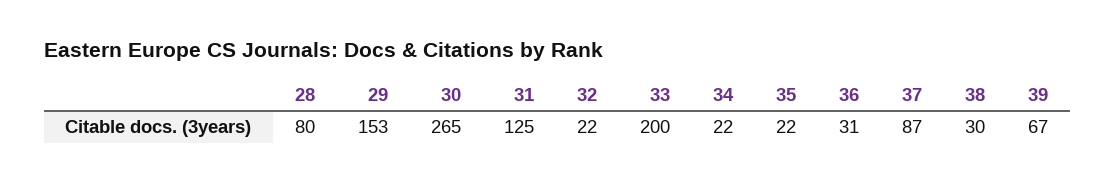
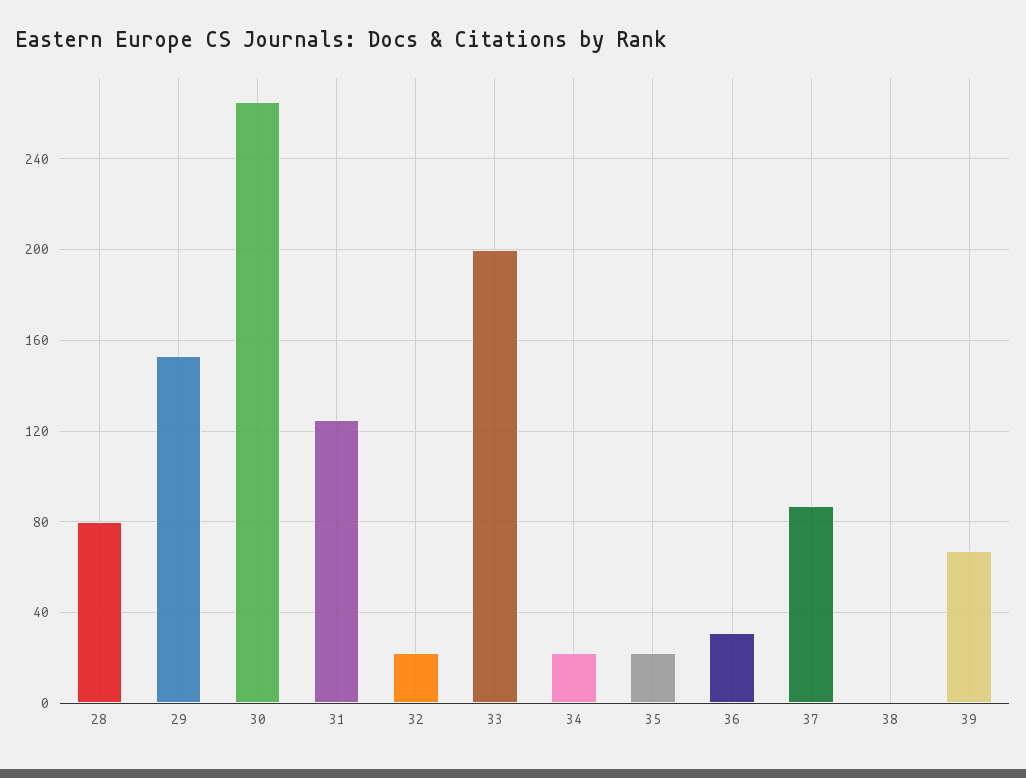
38: 30 -> 0

